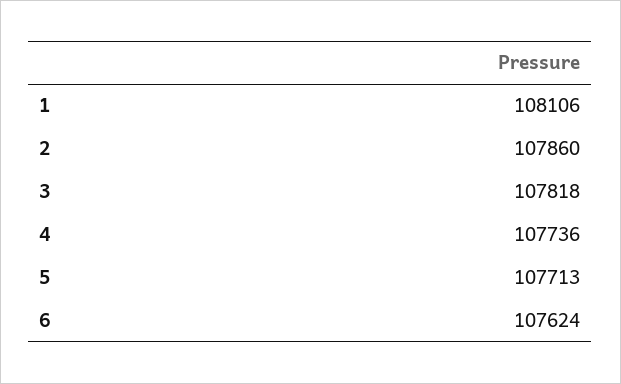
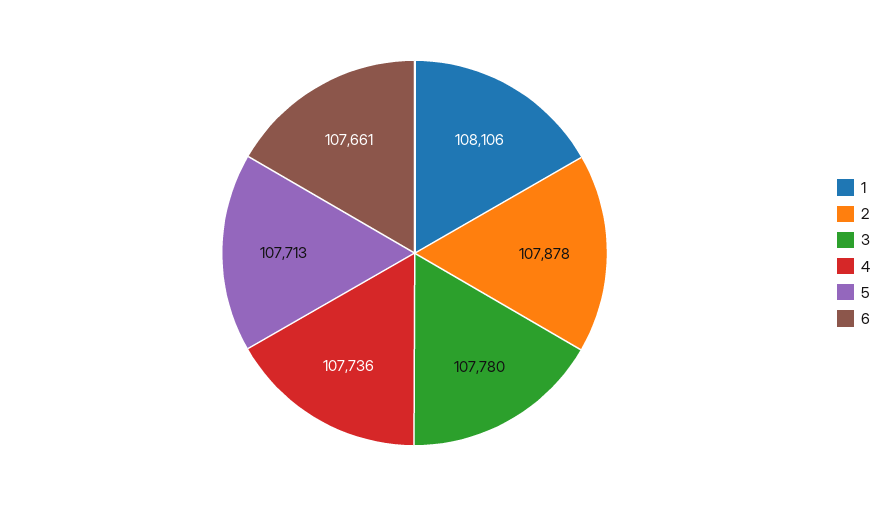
2: 107860 -> 107878
3: 107818 -> 107780
6: 107624 -> 107661

